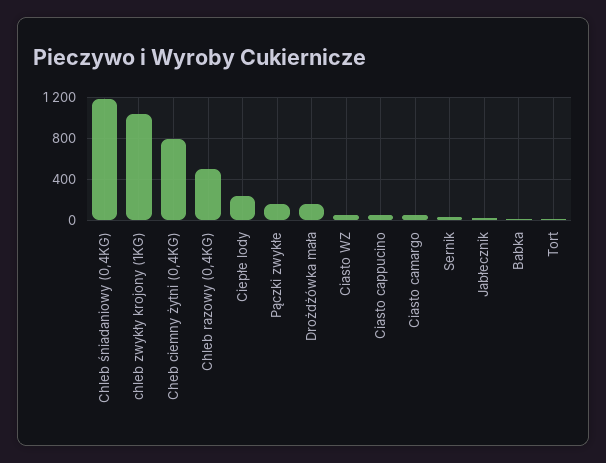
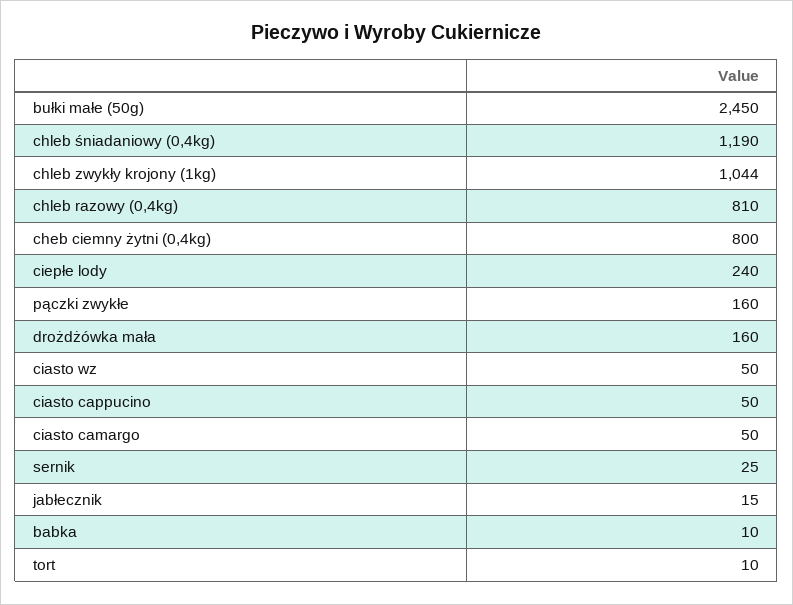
Chleb razowy (0,4KG): 500 -> 810
bułki małe (50g): none -> 2450

